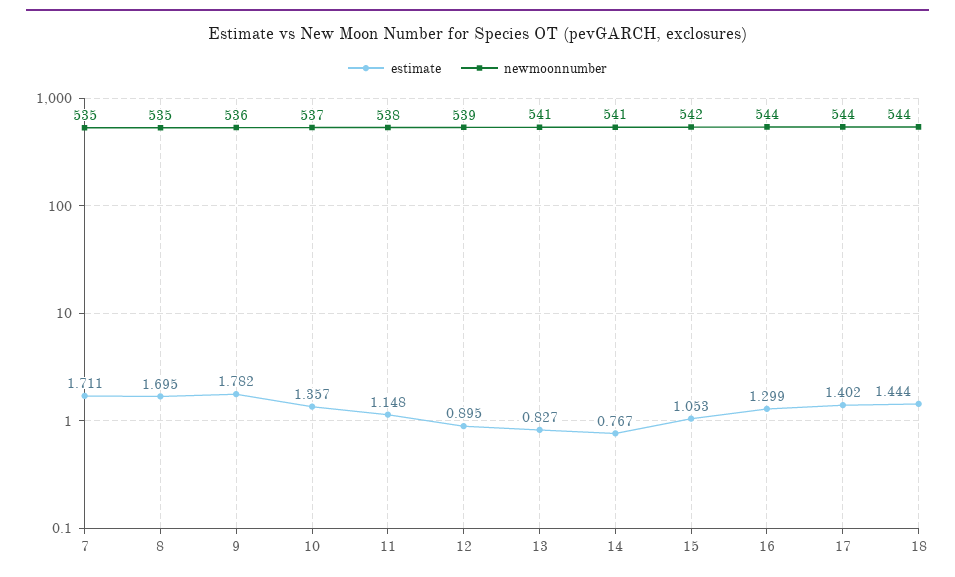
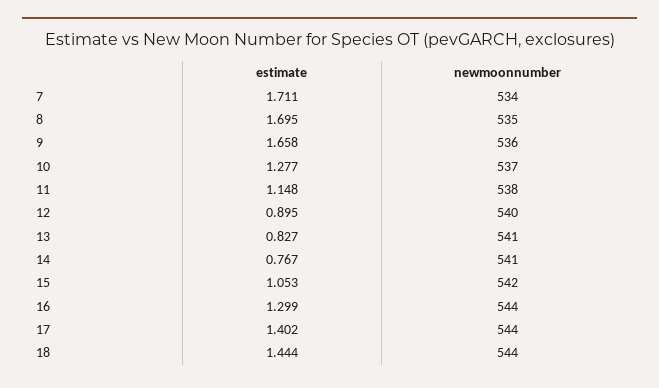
newmoonnumber, 7: 535 -> 534
estimate, 9: 1.782 -> 1.658
estimate, 10: 1.357 -> 1.277
newmoonnumber, 12: 539 -> 540

